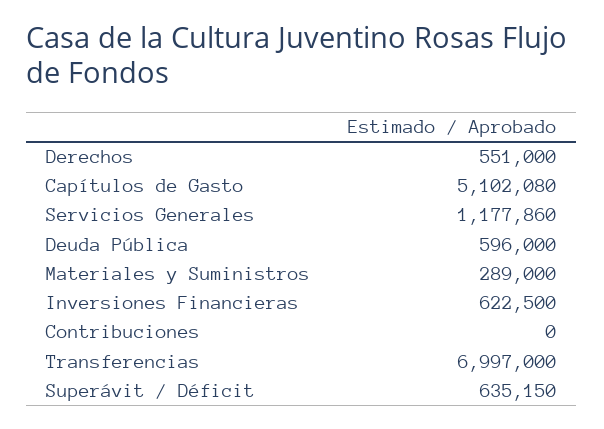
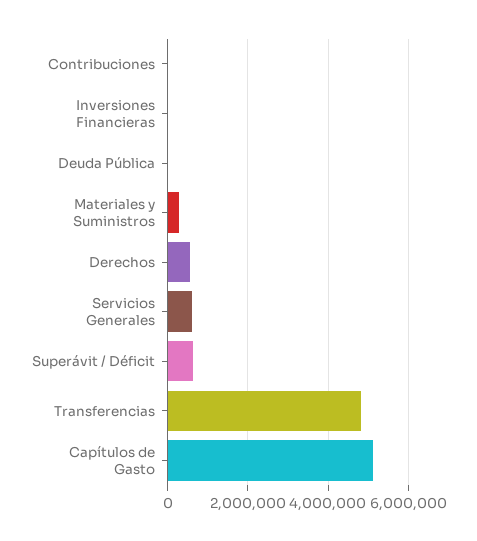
Servicios Generales: 1177860 -> 600000
Deuda Pública: 596000 -> 0
Inversiones Financieras: 622500 -> 0
Transferencias: 6997000 -> 4800000

